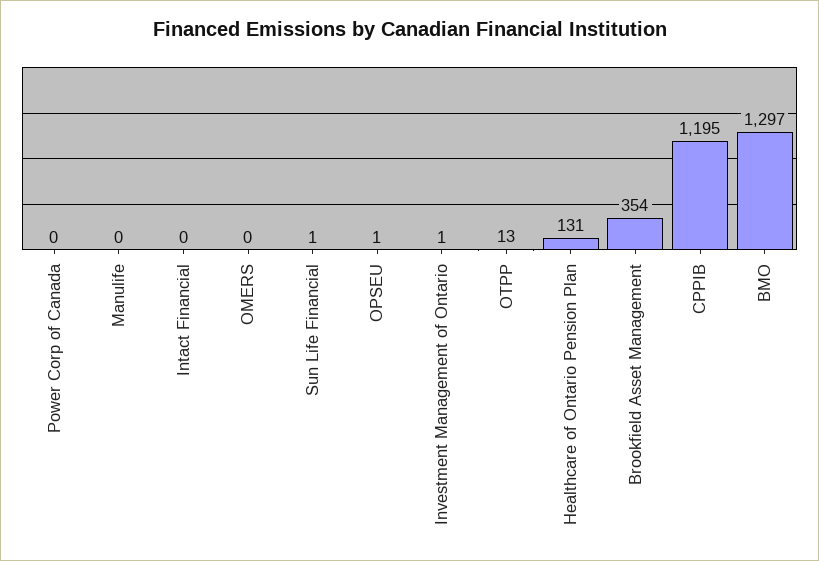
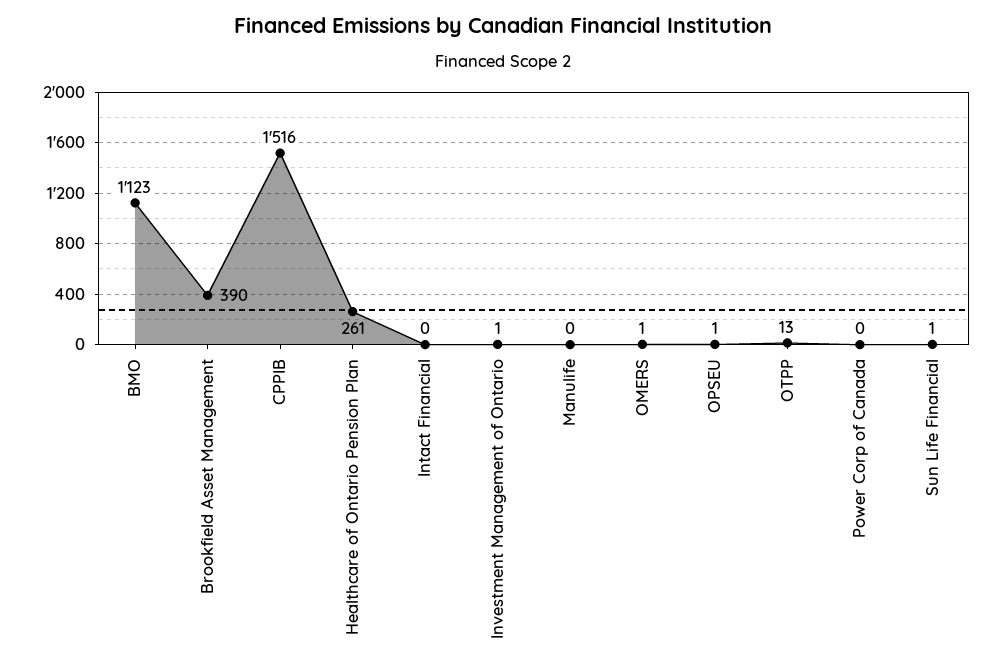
OMERS: 0 -> 1
Healthcare of Ontario Pension Plan: 131 -> 261
Brookfield Asset Management: 354 -> 390
CPPIB: 1195 -> 1516
BMO: 1297 -> 1123

